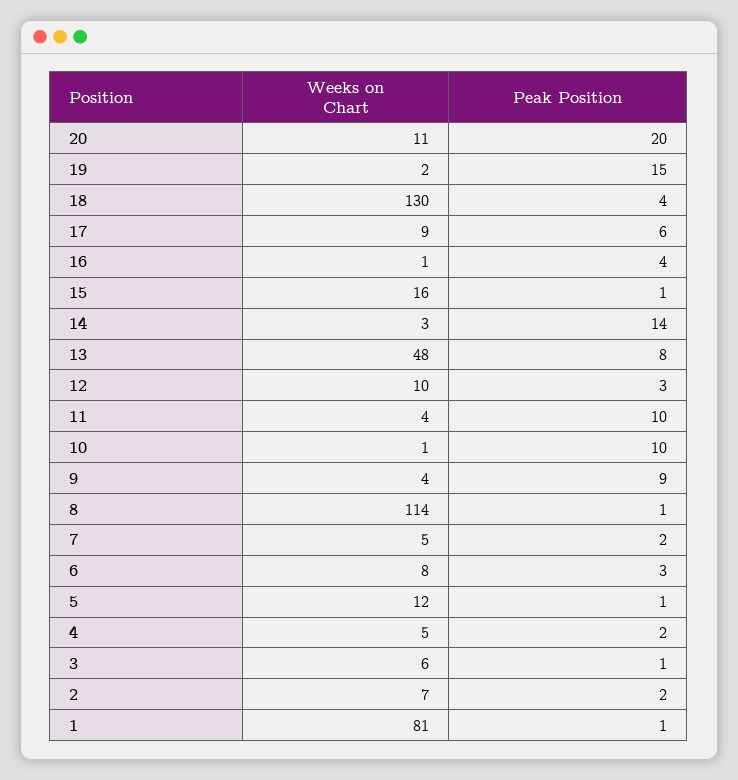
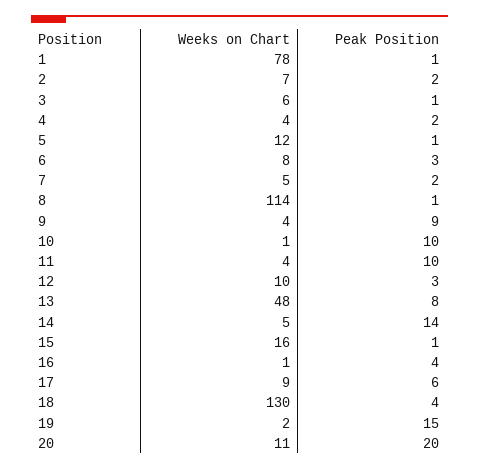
Weeks on Chart, 14: 3 -> 5
Weeks on Chart, 4: 5 -> 4
Weeks on Chart, 1: 81 -> 78

